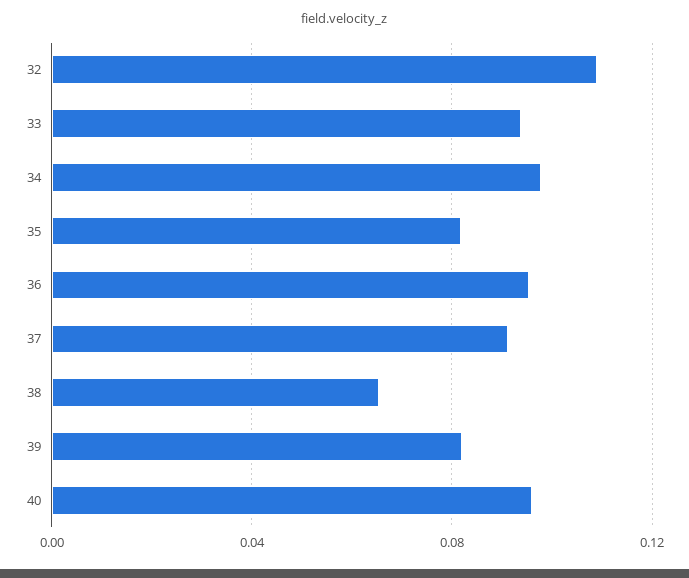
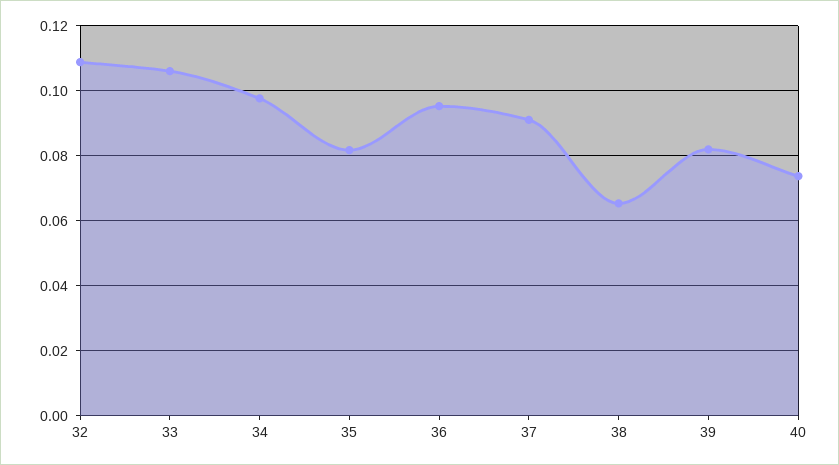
33: 0.095 -> 0.106
40: 0.095 -> 0.074

